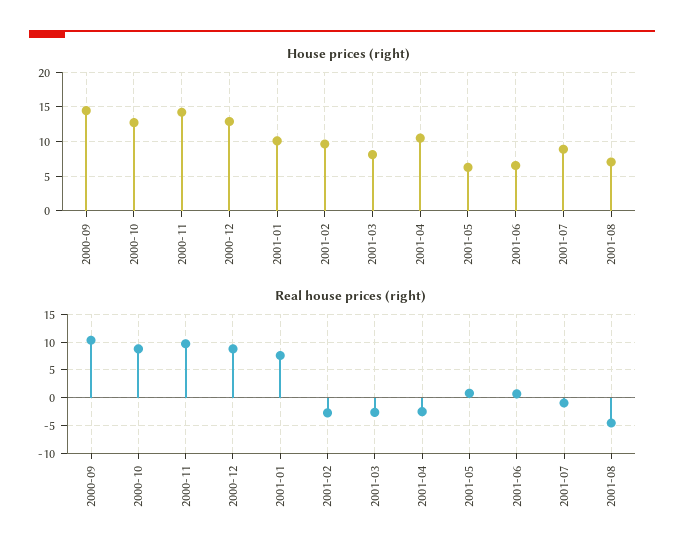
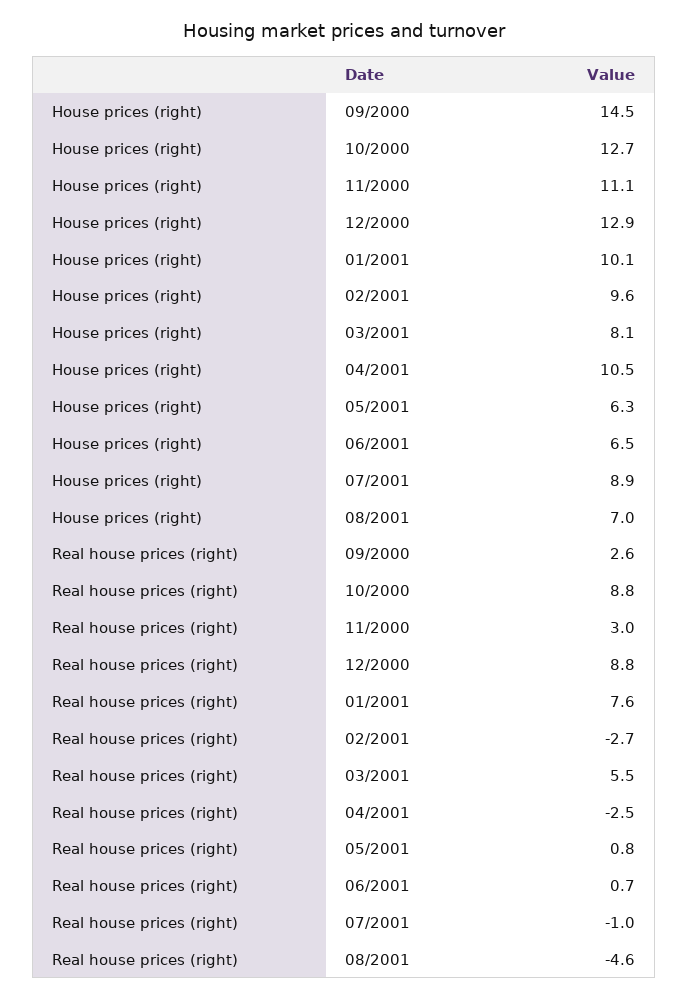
House prices (right), 2000-11: 14 -> 11.1
Real house prices (right), 2000-09: 10 -> 2.6
Real house prices (right), 2000-11: 10 -> 3
Real house prices (right), 2001-03: -2.5 -> 5.5

